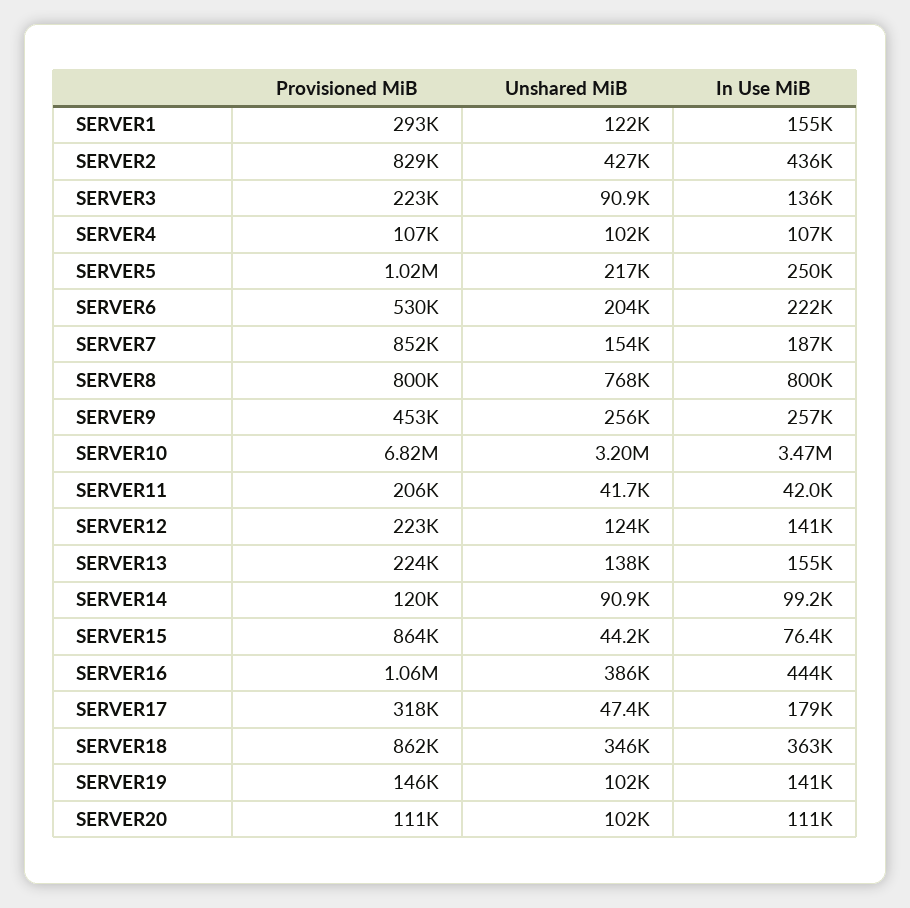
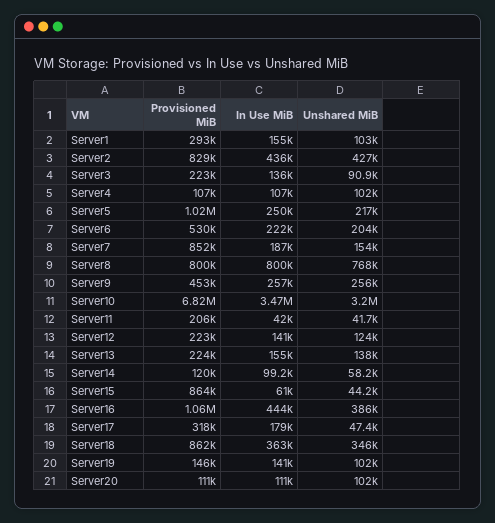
Unshared MiB, SERVER1: 122000 -> 103000
Unshared MiB, SERVER14: 90900 -> 58200
In Use MiB, SERVER15: 76400 -> 61000

